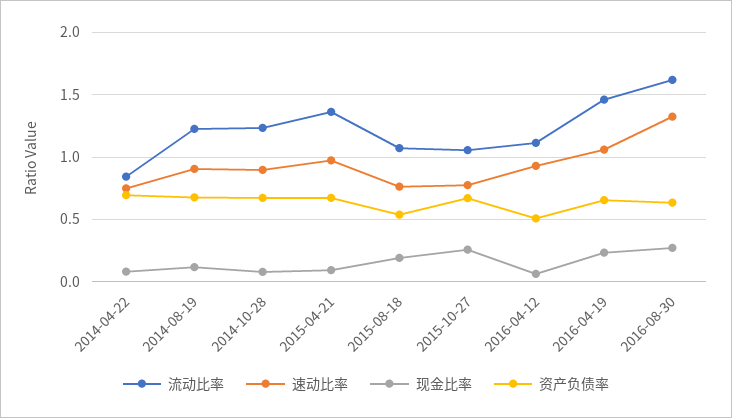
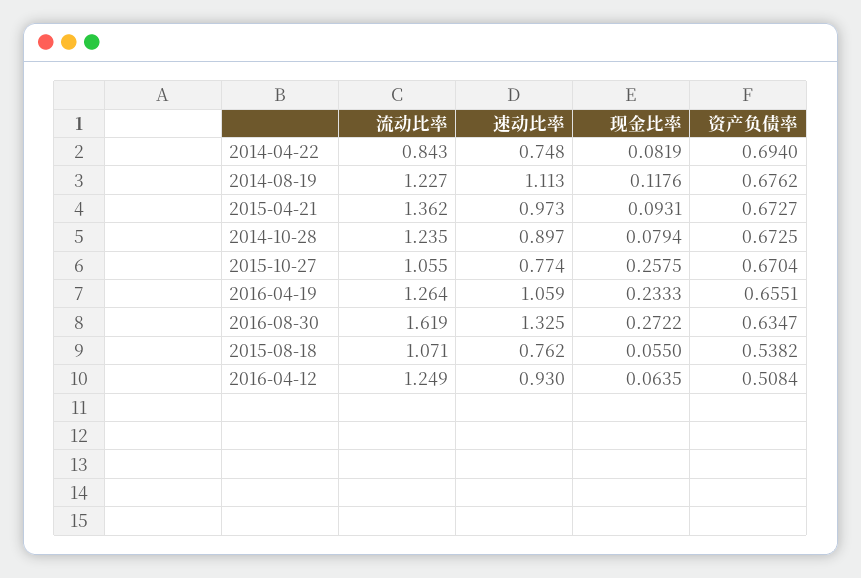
速动比率, 2014-08-19: 0.9 -> 1.113
现金比率, 2015-08-18: 0.2 -> 0.055
流动比率, 2016-04-12: 1.1 -> 1.249
流动比率, 2016-04-19: 1.45 -> 1.264

